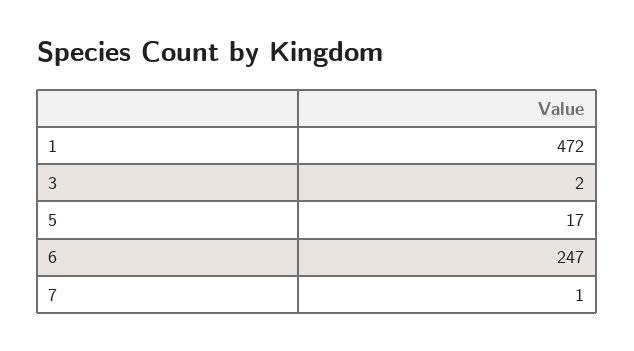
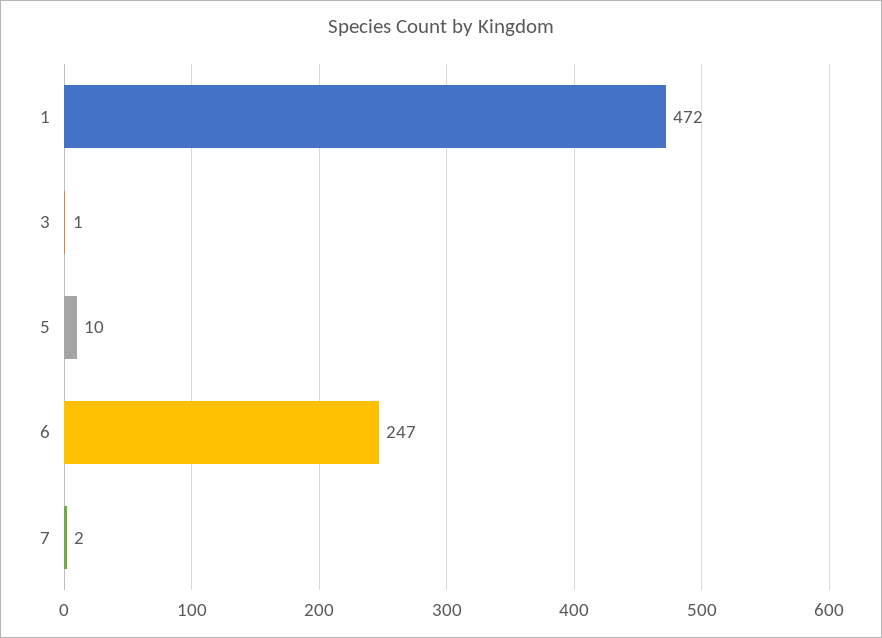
3: 2 -> 1
5: 17 -> 10
7: 1 -> 2

